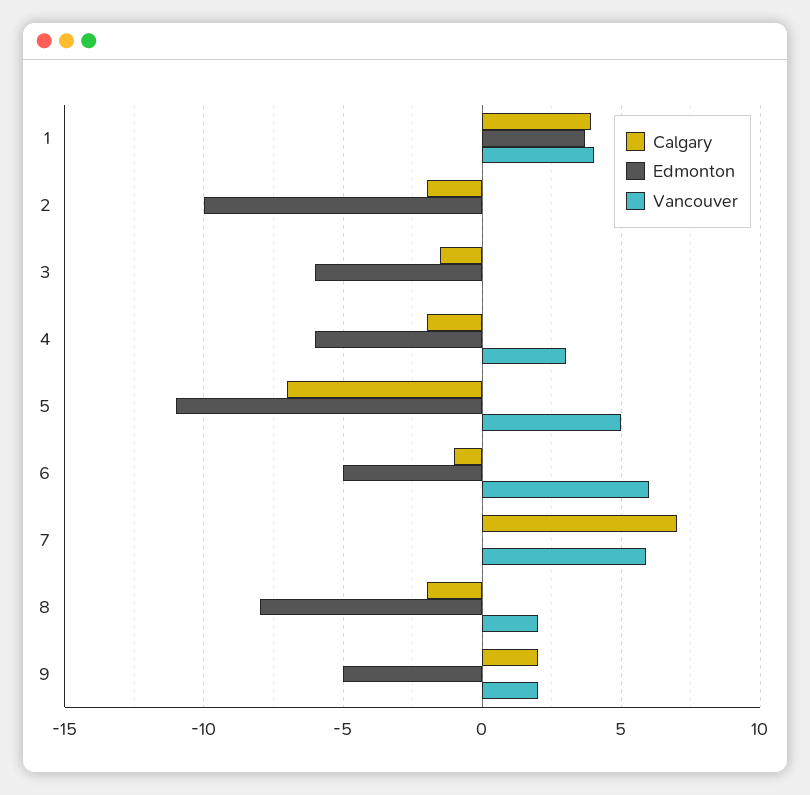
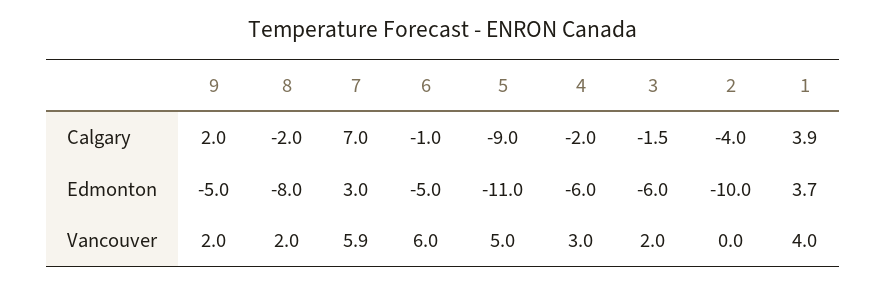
Calgary, 2: -2 -> -4
Vancouver, 3: 0 -> 2
Calgary, 5: -7 -> -9
Edmonton, 7: 0 -> 3

